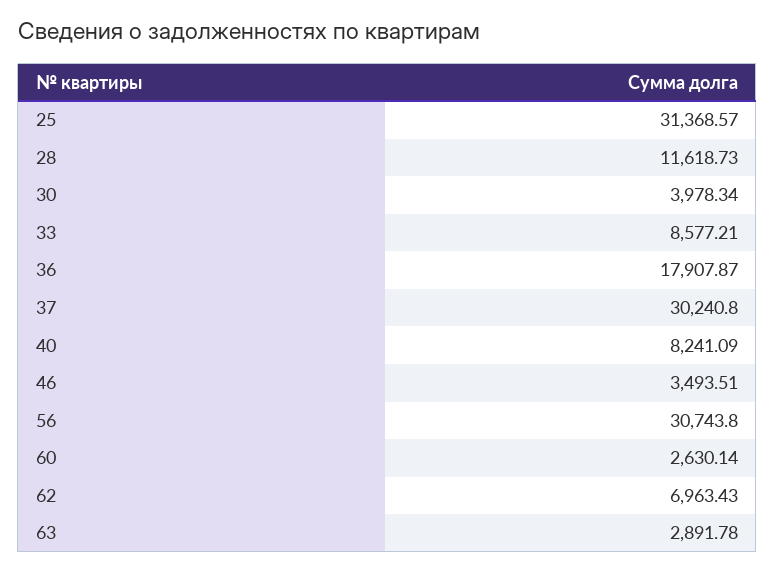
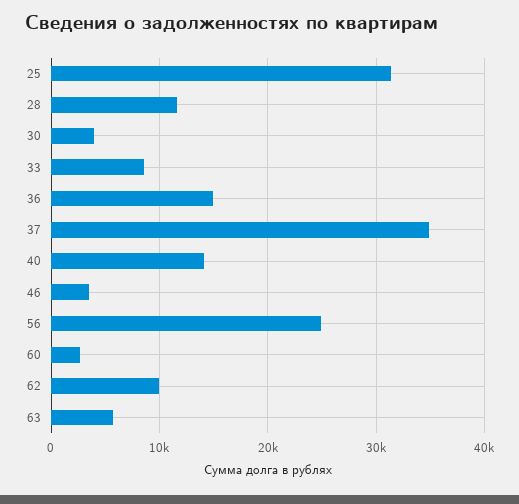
36: 17907.87 -> 15000
37: 30240.8 -> 35000
40: 8241.09 -> 14000
56: 30743.8 -> 25000
62: 6963.43 -> 10000
63: 2891.78 -> 6000

